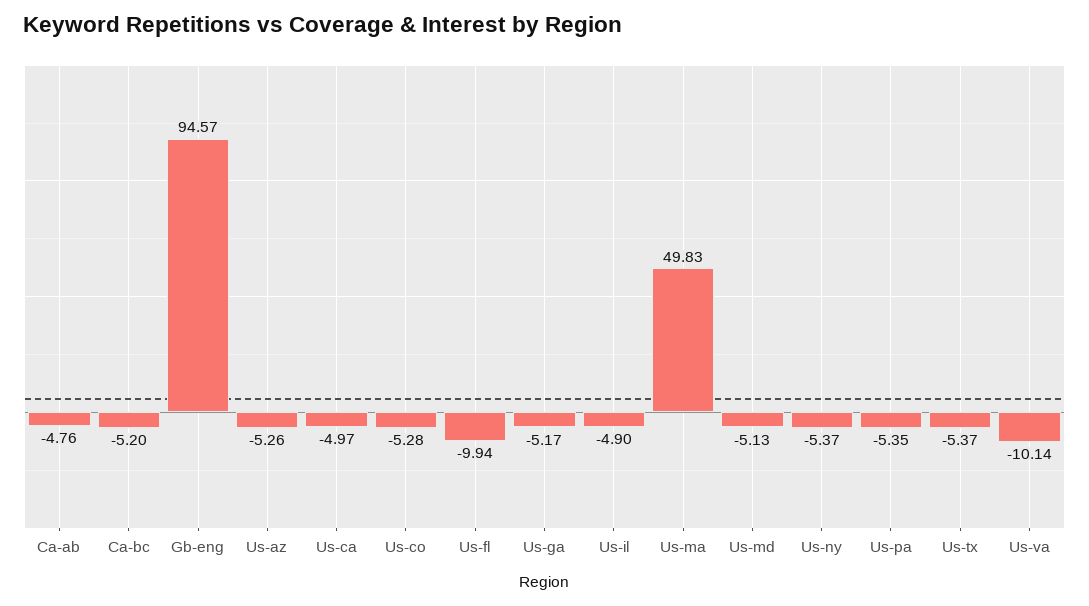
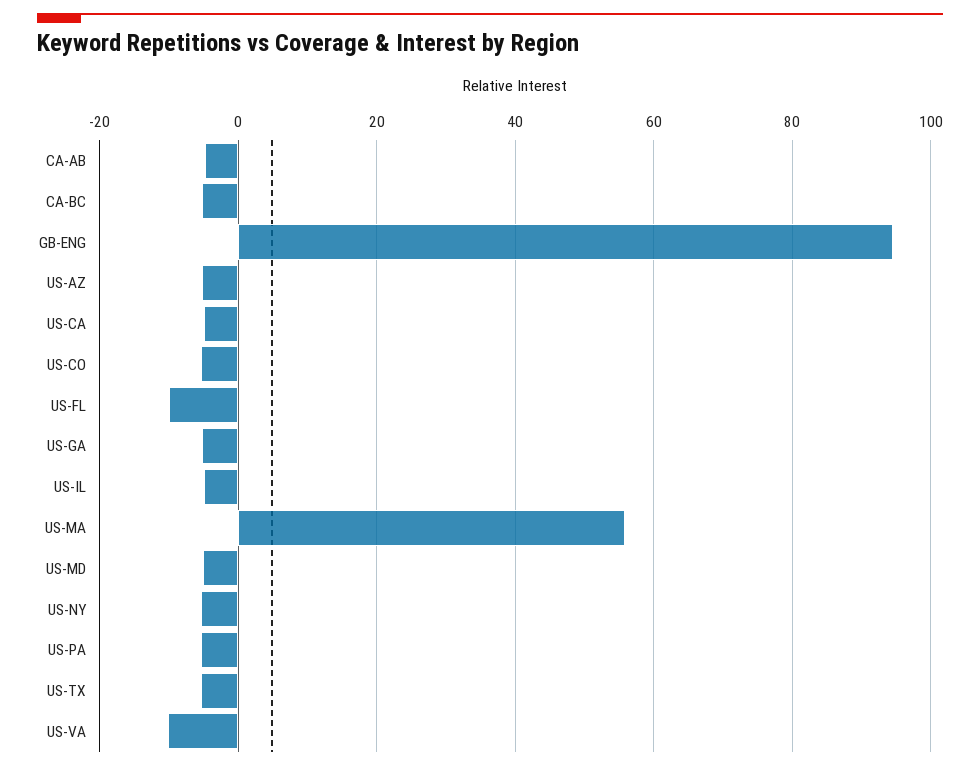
Us-ma: 49.83 -> 56

